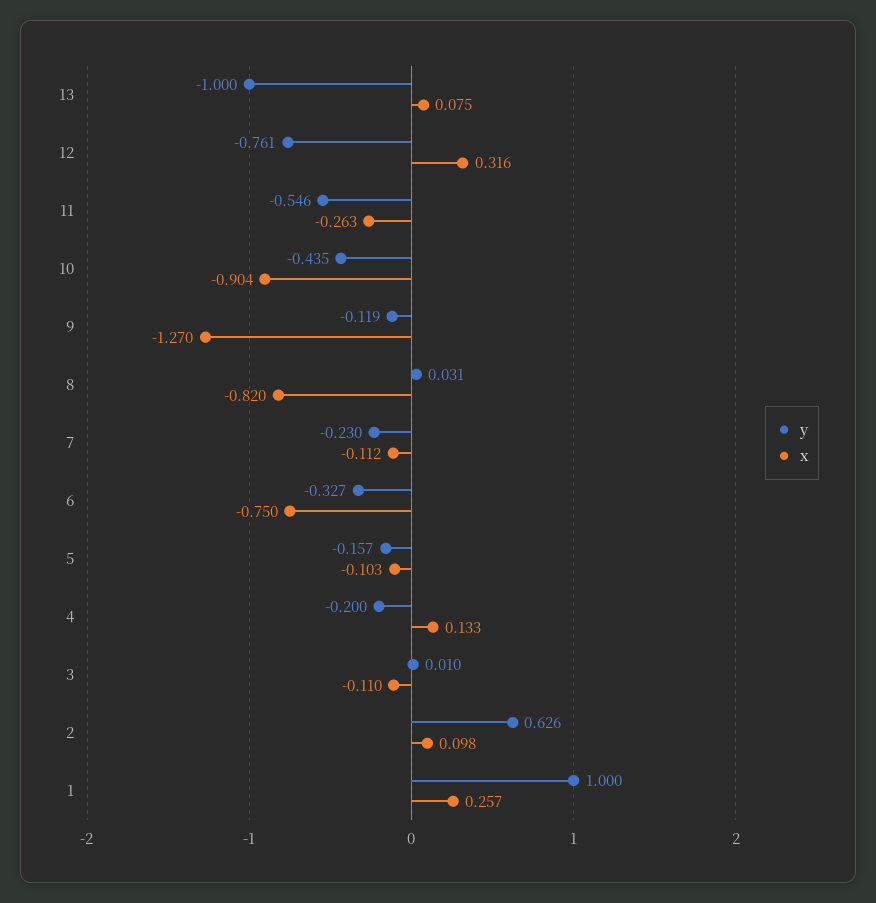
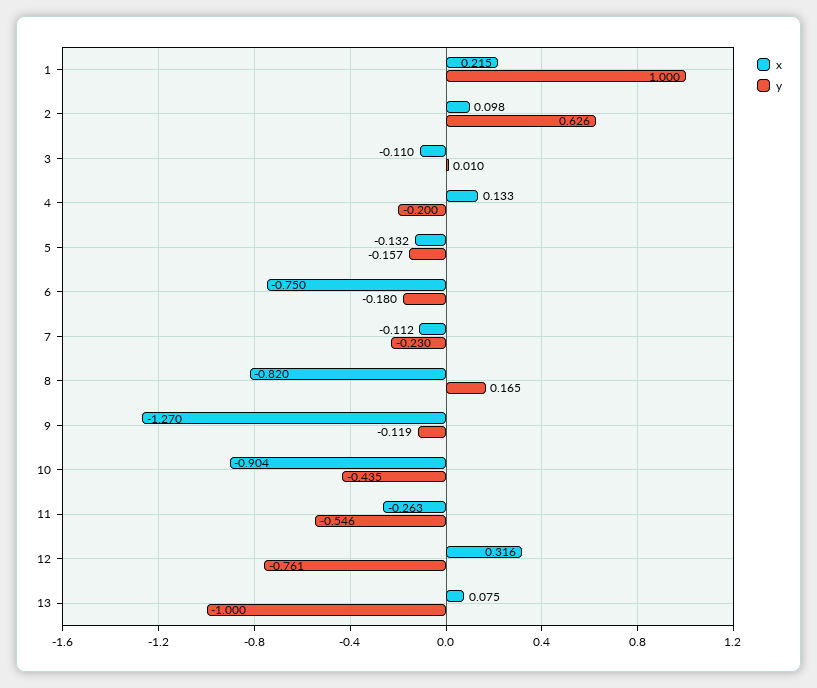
y, 8: 0.031 -> 0.165
y, 6: -0.327 -> -0.18
x, 5: -0.103 -> -0.132
x, 1: 0.257 -> 0.215

